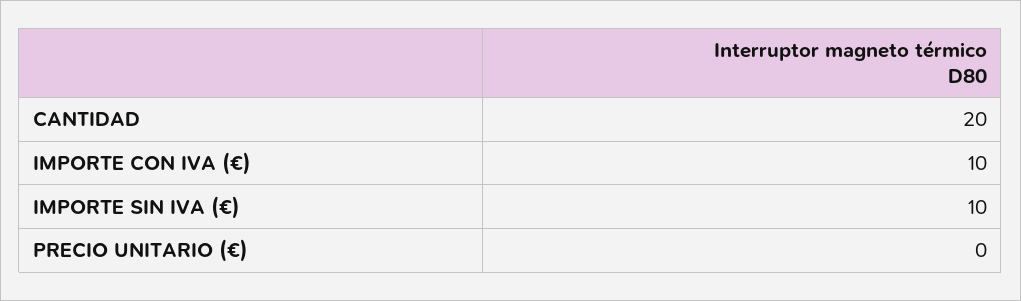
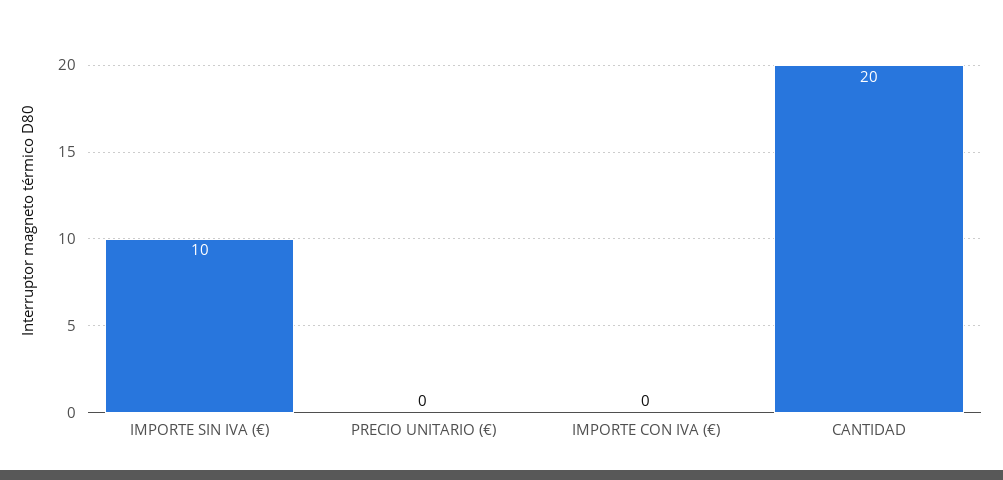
IMPORTE CON IVA (€): 10 -> 0

